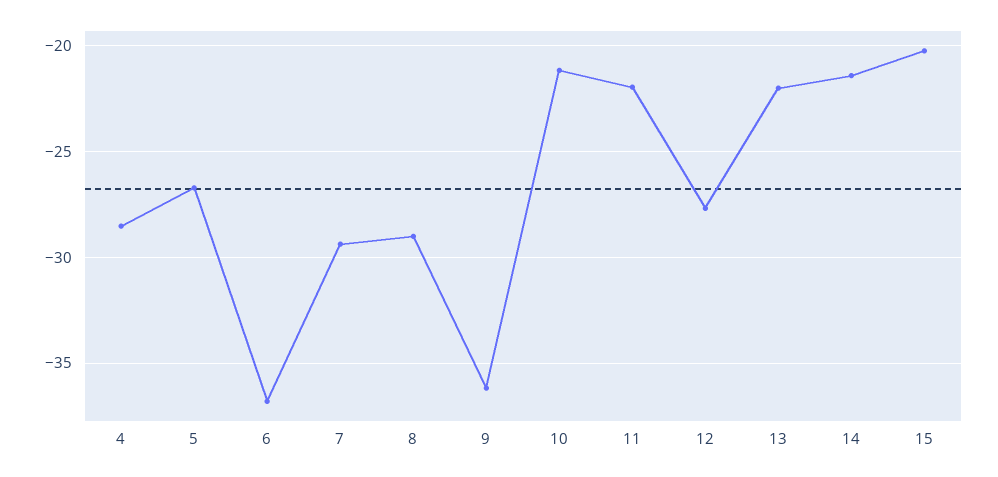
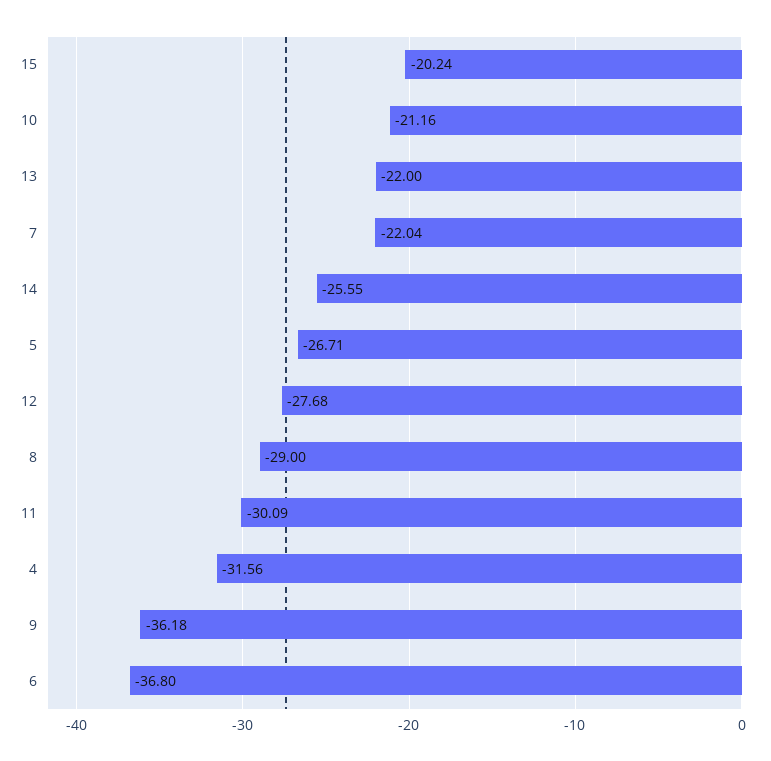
4: -28.5 -> -31.56
7: -29.5 -> -22.04
11: -22 -> -30.09
14: -21.5 -> -25.55

